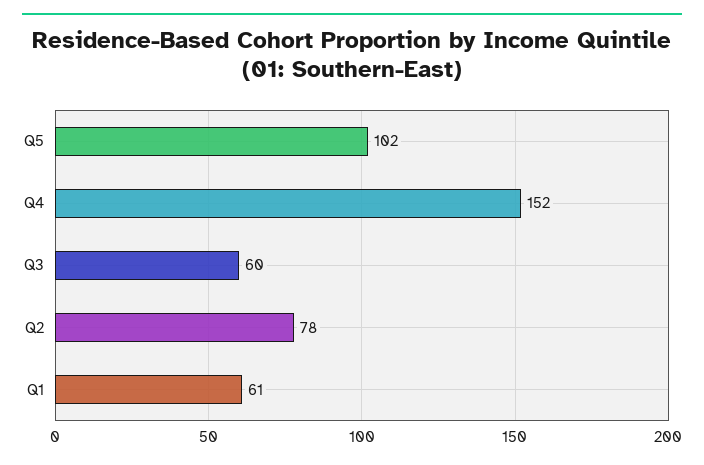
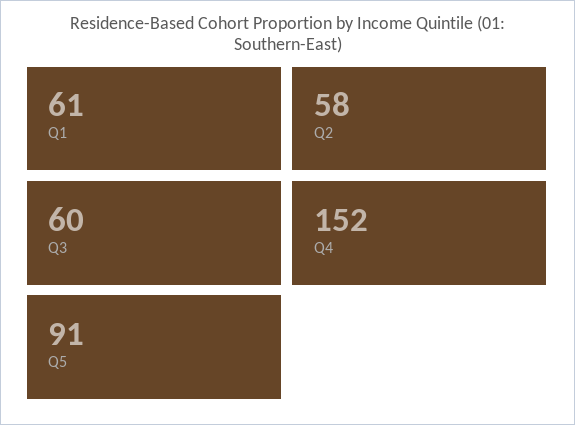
Q5: 102 -> 91
Q2: 78 -> 58

